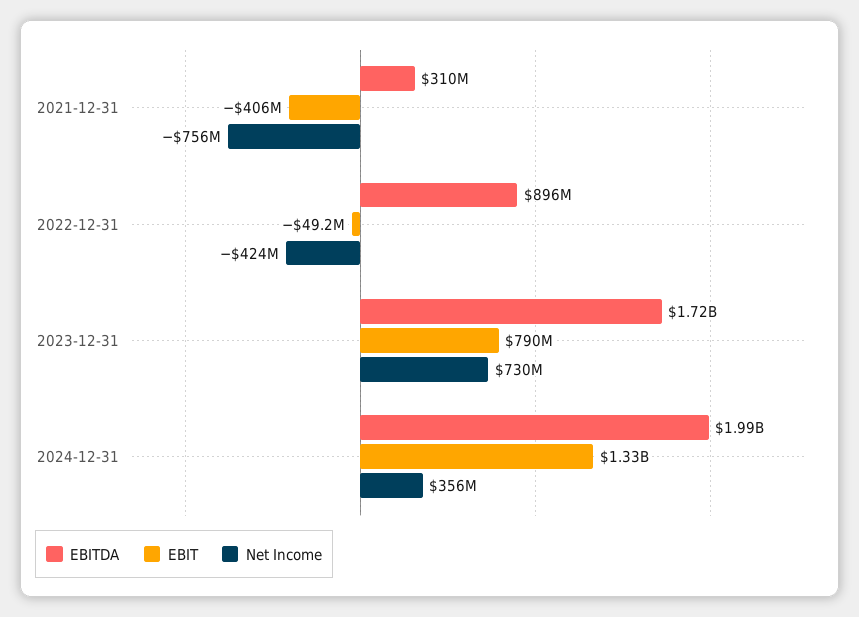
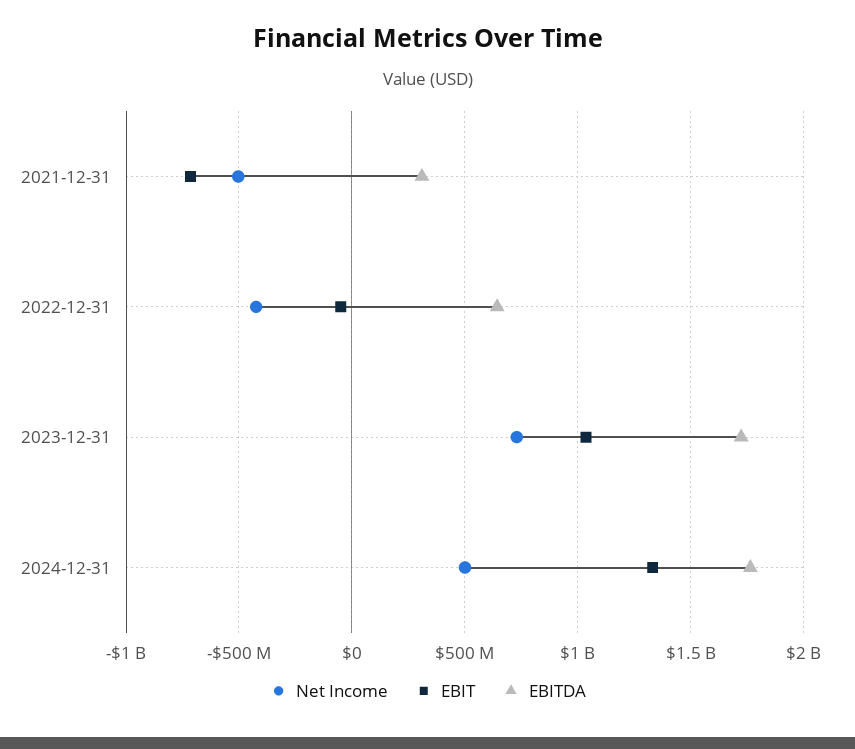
EBIT, 2021-12-31: -406000000 -> -700000000
Net Income, 2021-12-31: -756000000 -> -500000000
EBITDA, 2022-12-31: 896000000 -> 650000000
EBIT, 2023-12-31: 790000000 -> 1050000000
EBITDA, 2024-12-31: 1990000000 -> 1750000000
Net Income, 2024-12-31: 356000000 -> 500000000

